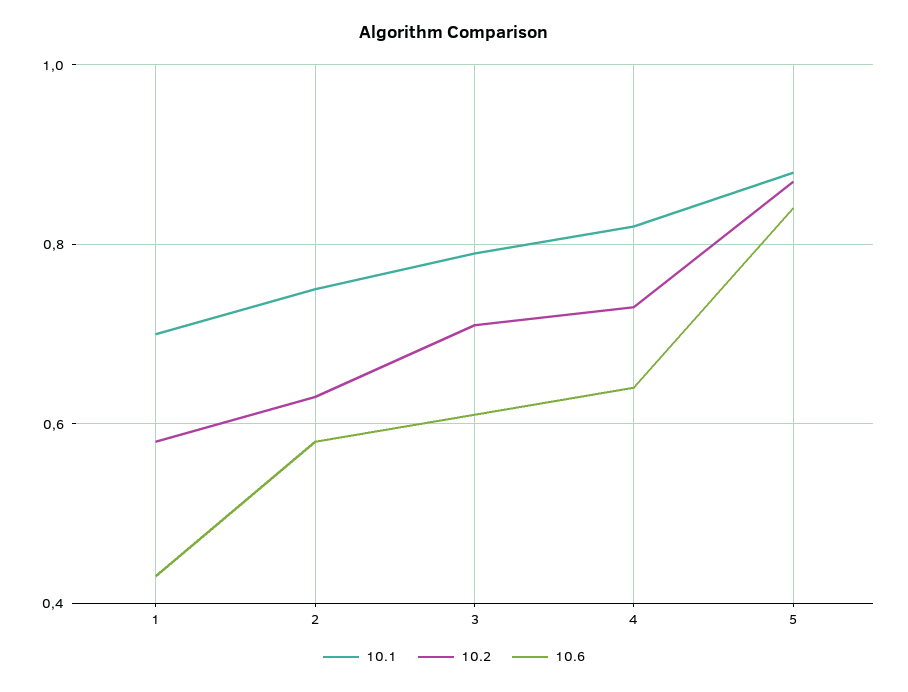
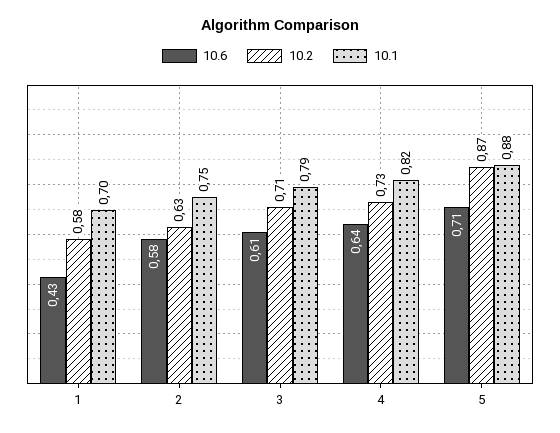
10.6, 5: 0.85 -> 0.71

